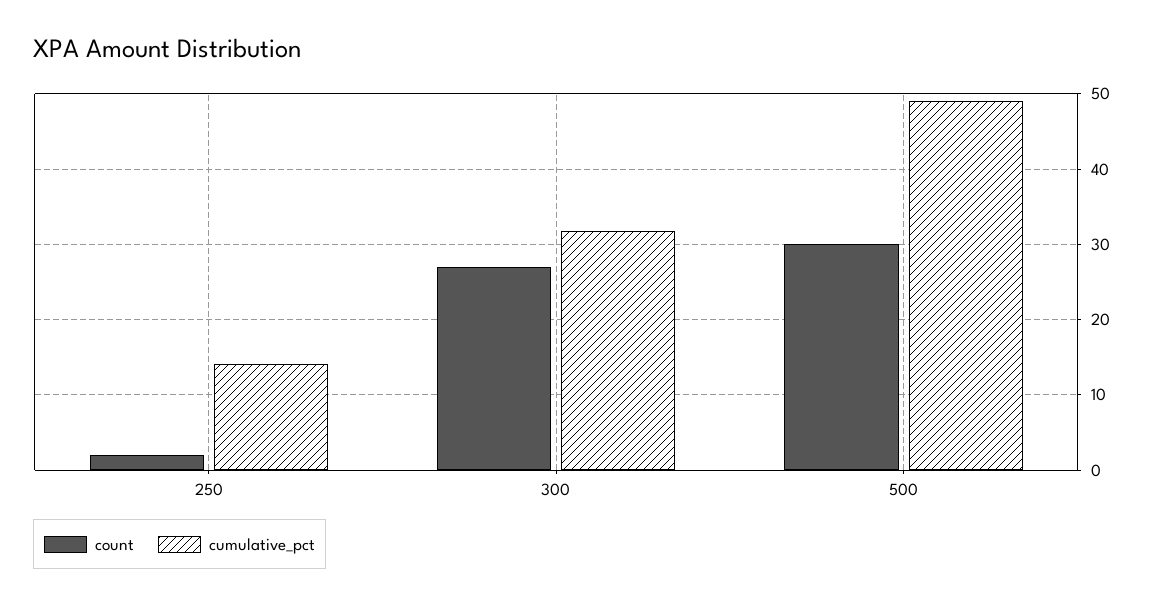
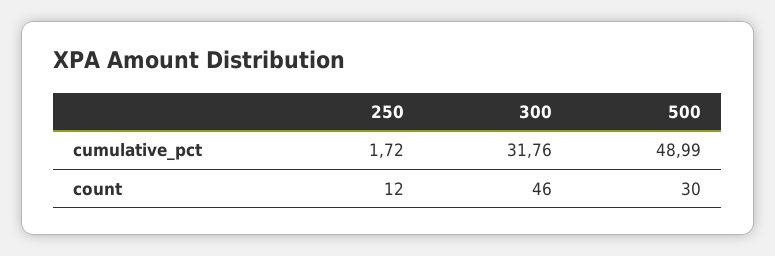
count, 250: 2 -> 12
cumulative_pct, 250: 14 -> 1.72
count, 300: 27 -> 46

